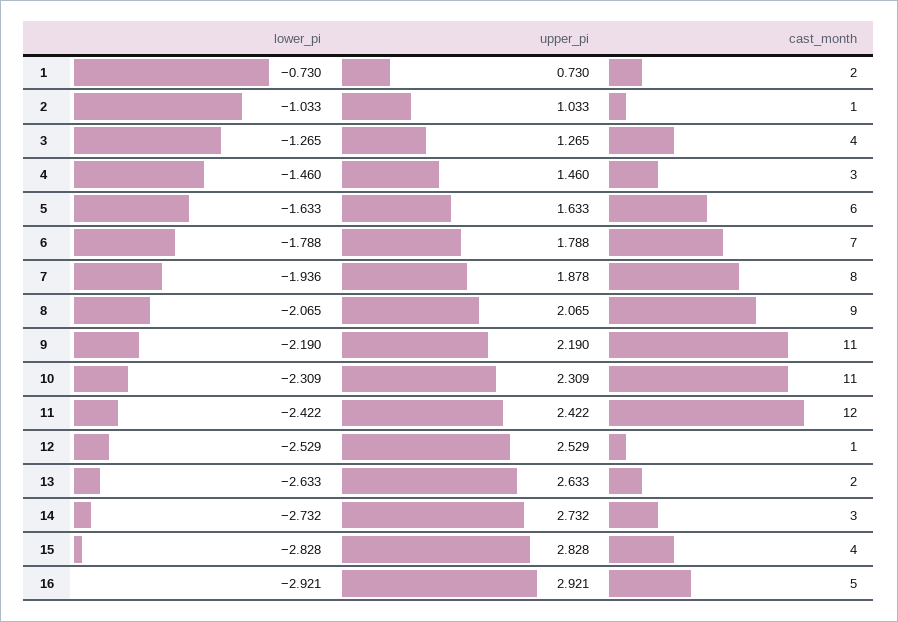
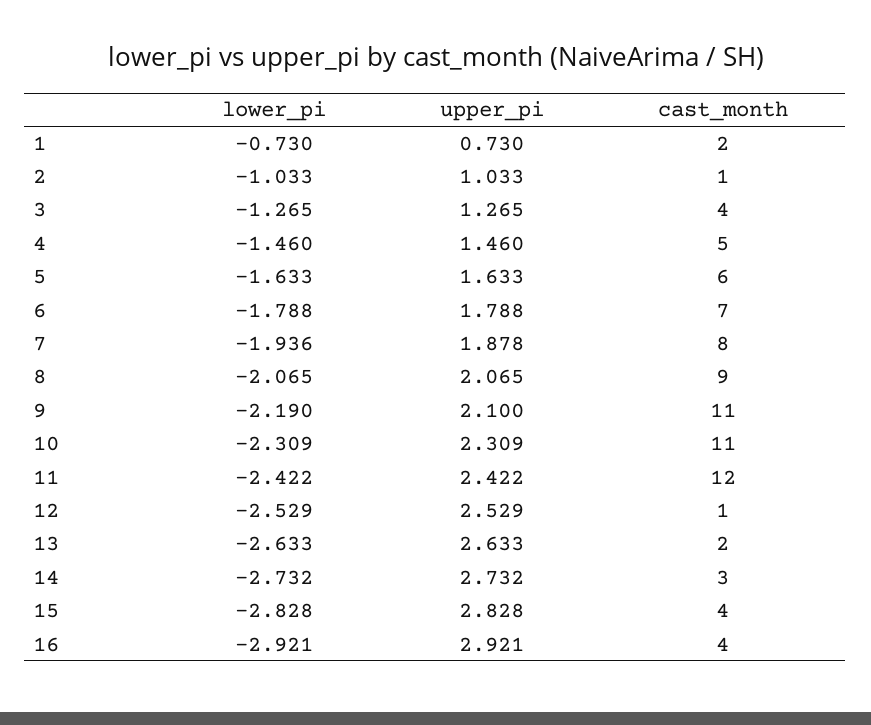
cast_month, 4: 3 -> 5
upper_pi, 9: 2.19 -> 2.1
cast_month, 16: 5 -> 4

